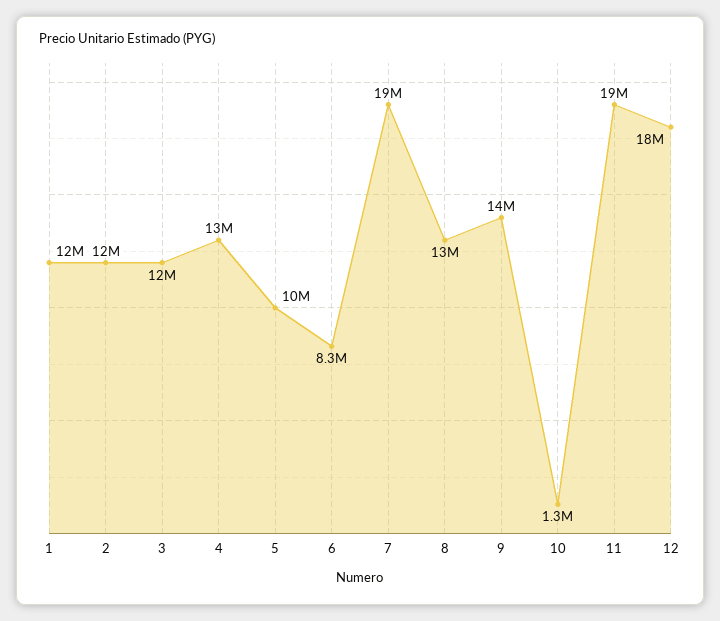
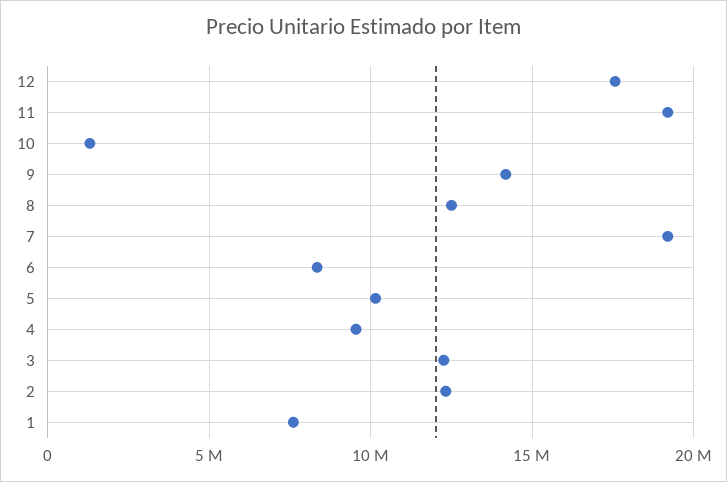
1: 12000000 -> 7500000
4: 13000000 -> 9500000

